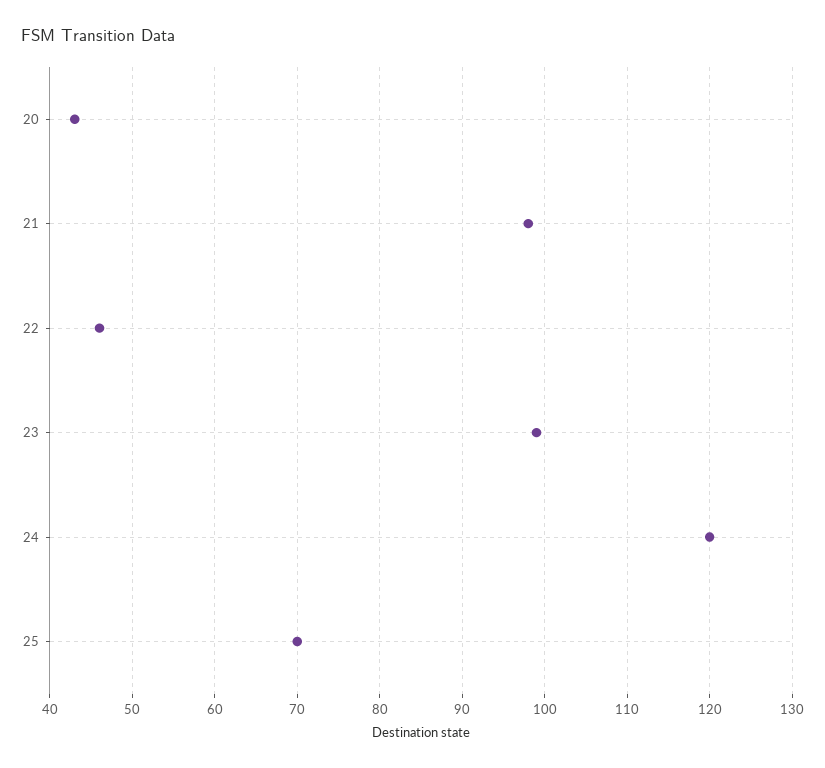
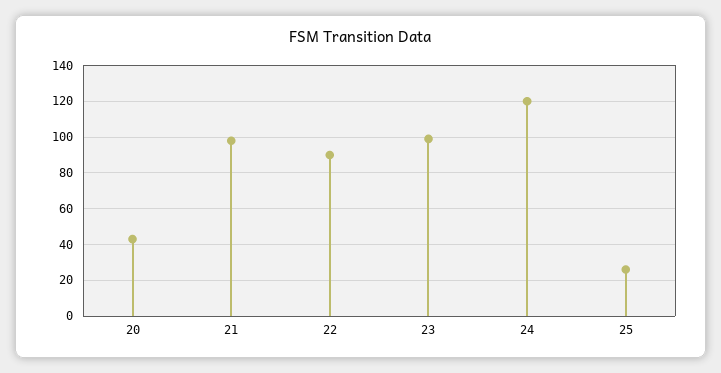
22: 46 -> 90
25: 70 -> 25

